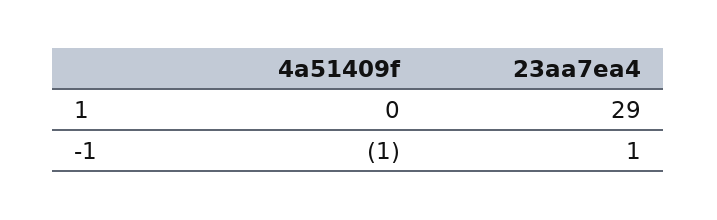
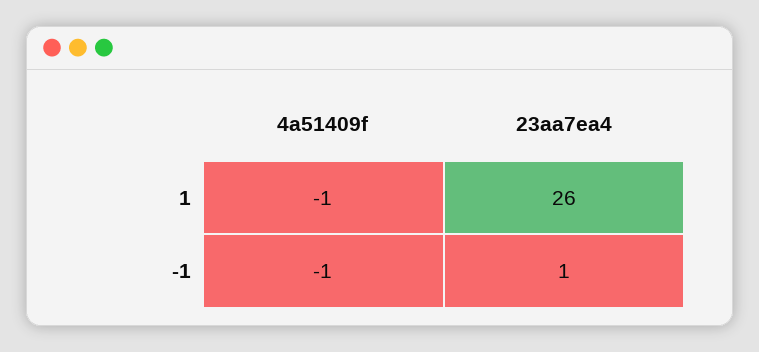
4a51409f, 1: 0 -> -1
23aa7ea4, 1: 29 -> 26

